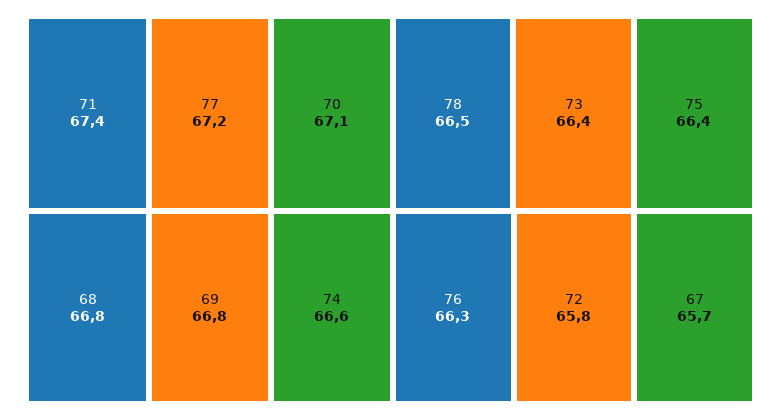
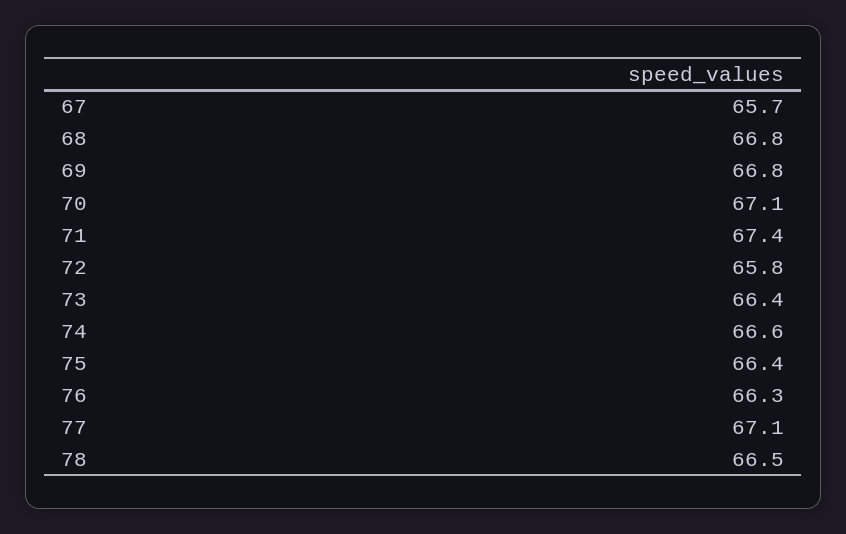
77: 67.2 -> 67.1

